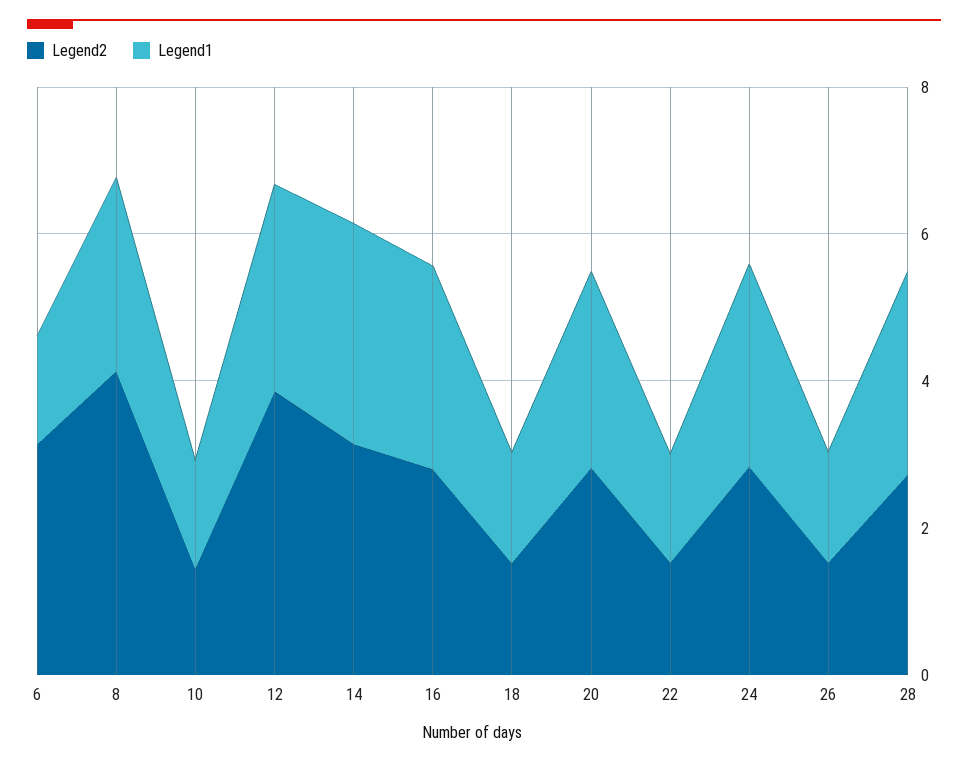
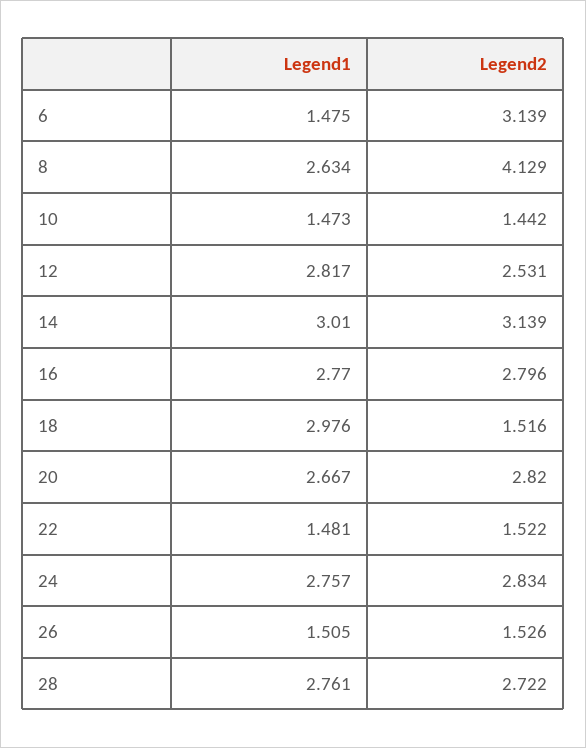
Legend2, 12: 4 -> 2.531
Legend1, 18: 1.5 -> 2.976

